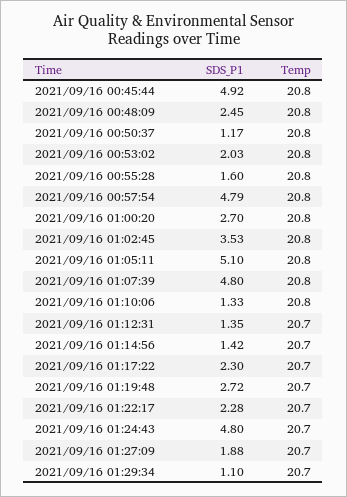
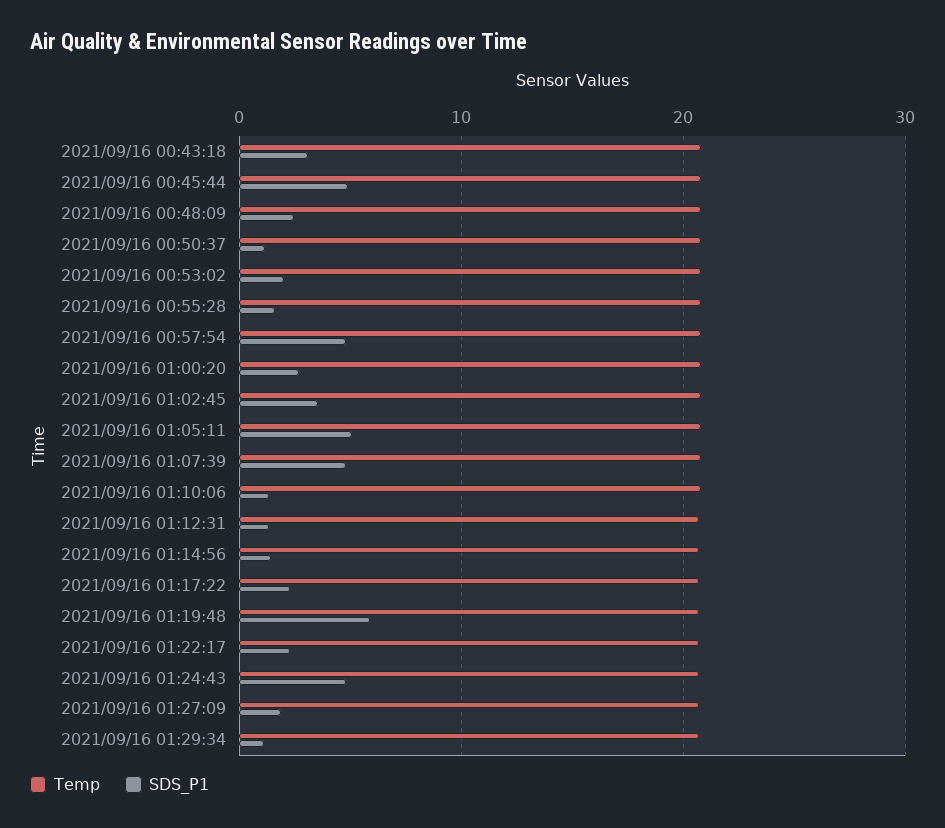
SDS_P1, 2021/09/16 01:19:48: 2.72 -> 6
Temp, 2021/09/16 00:43:18: none -> 21
SDS_P1, 2021/09/16 00:43:18: none -> 3

